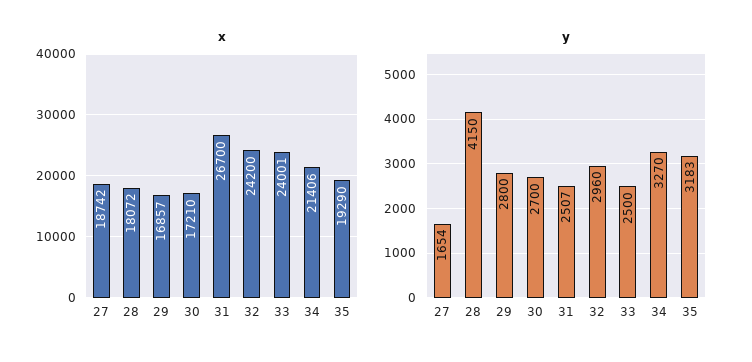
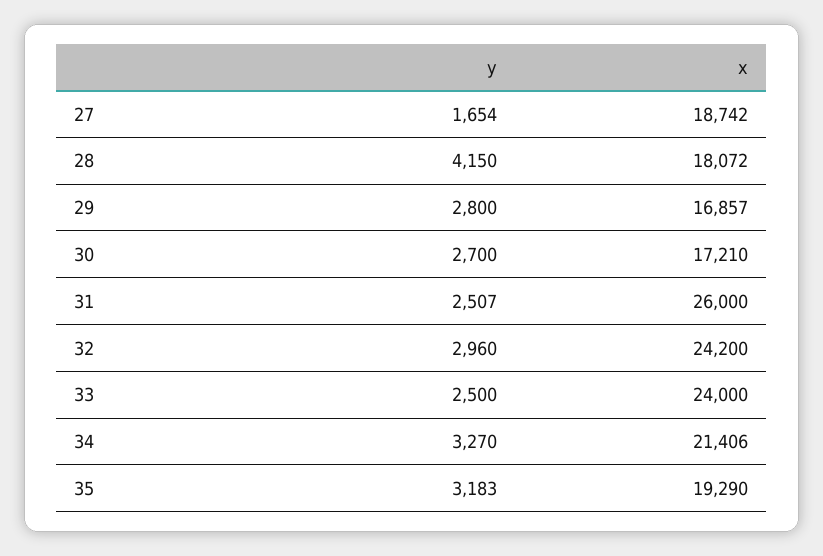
x, 31: 26700 -> 26000
x, 33: 24001 -> 24000

